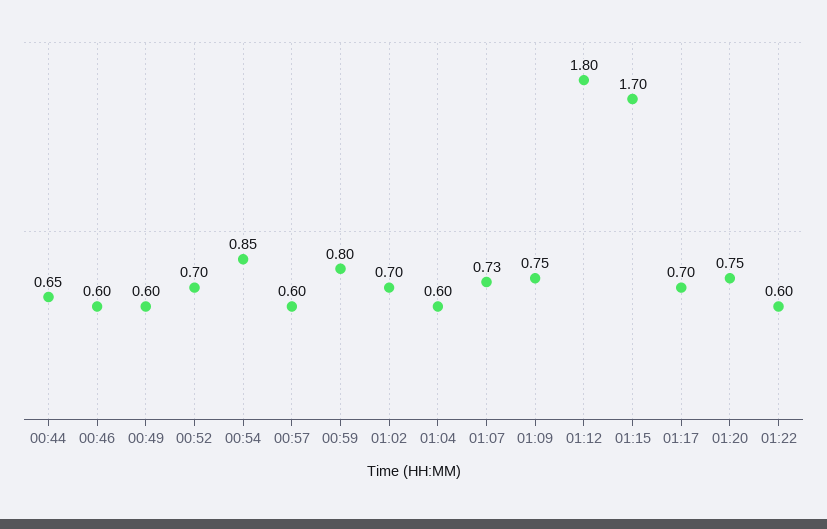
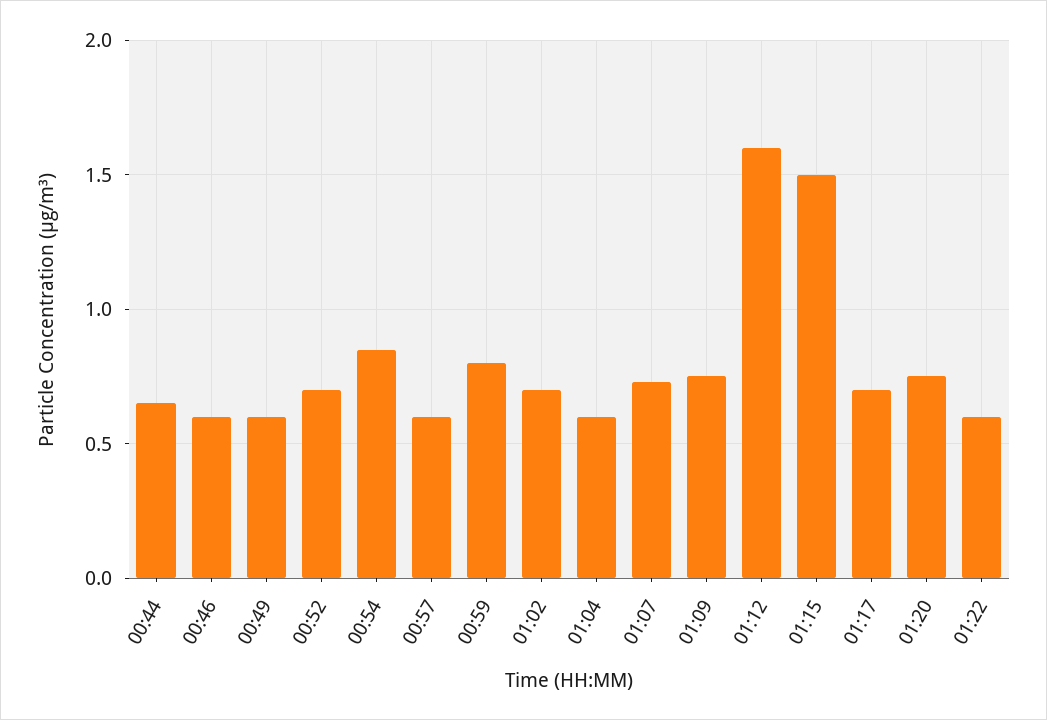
01:12: 1.8 -> 1.6
01:15: 1.7 -> 1.5

